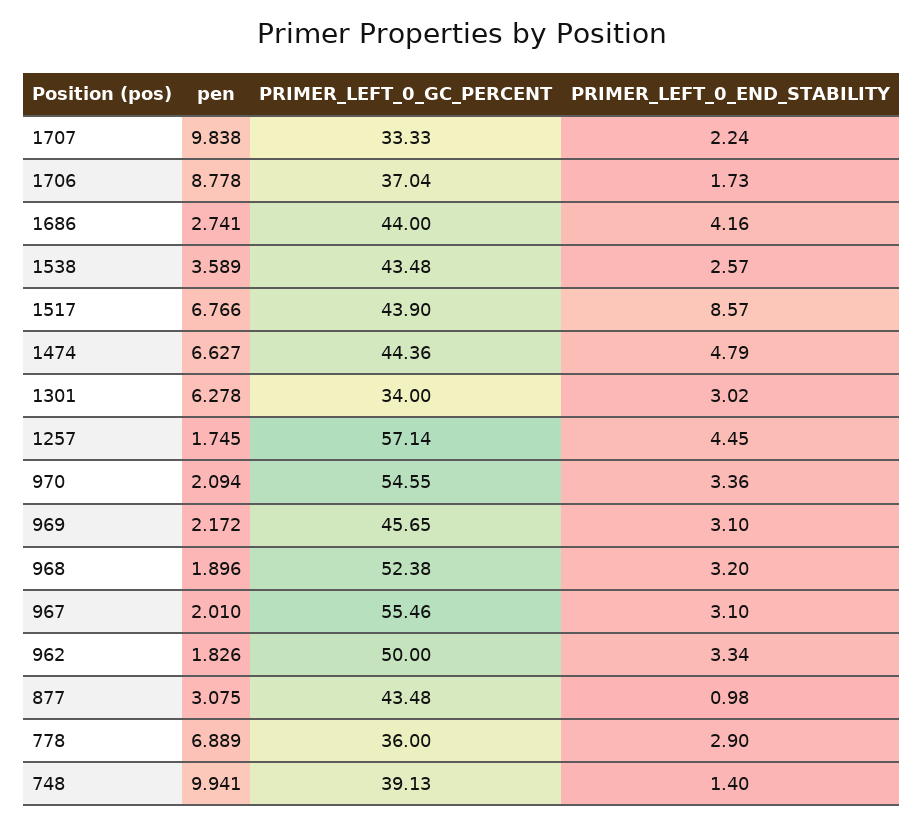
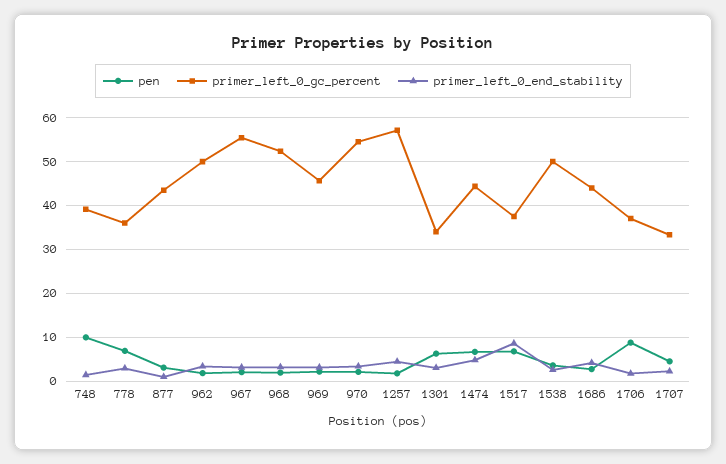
pen, 1707: 9.838 -> 4
PRIMER_LEFT_0_GC_PERCENT, 1538: 43.48 -> 50
PRIMER_LEFT_0_GC_PERCENT, 1517: 43.9 -> 38

